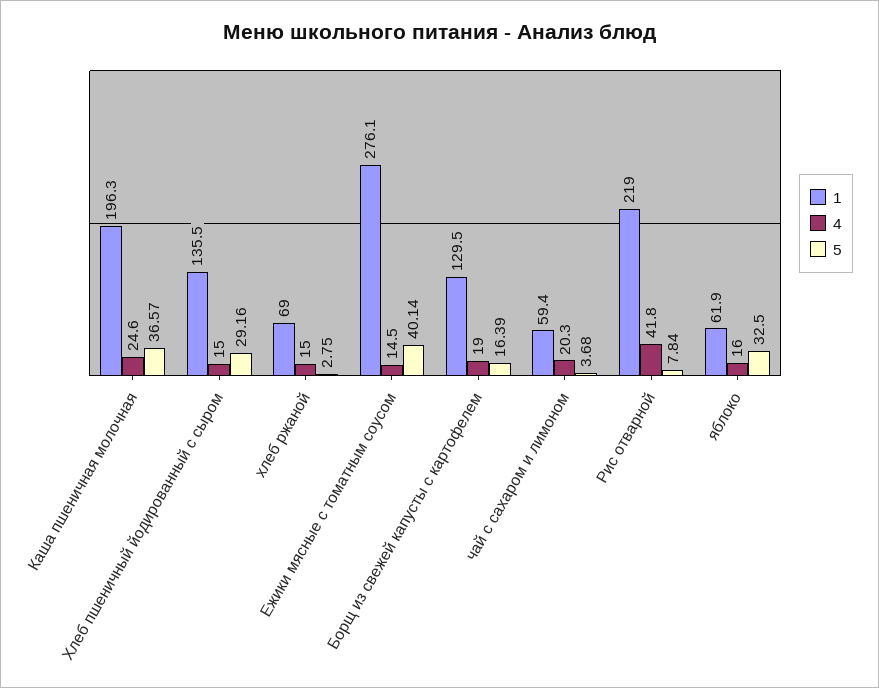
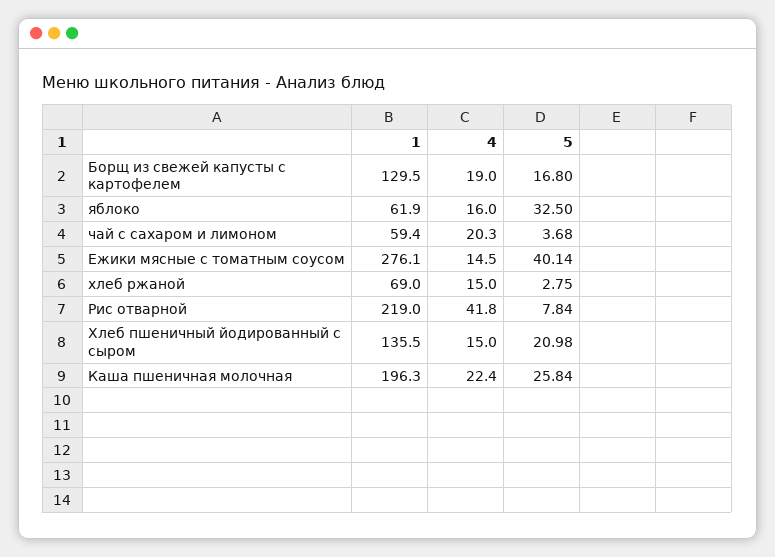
4, Каша пшеничная молочная: 24.6 -> 22.4
5, Каша пшеничная молочная: 36.57 -> 25.84
5, Хлеб пшеничный йодированный с сыром: 29.16 -> 20.98
5, Борщ из свежей капусты с картофелем: 16.39 -> 16.8

